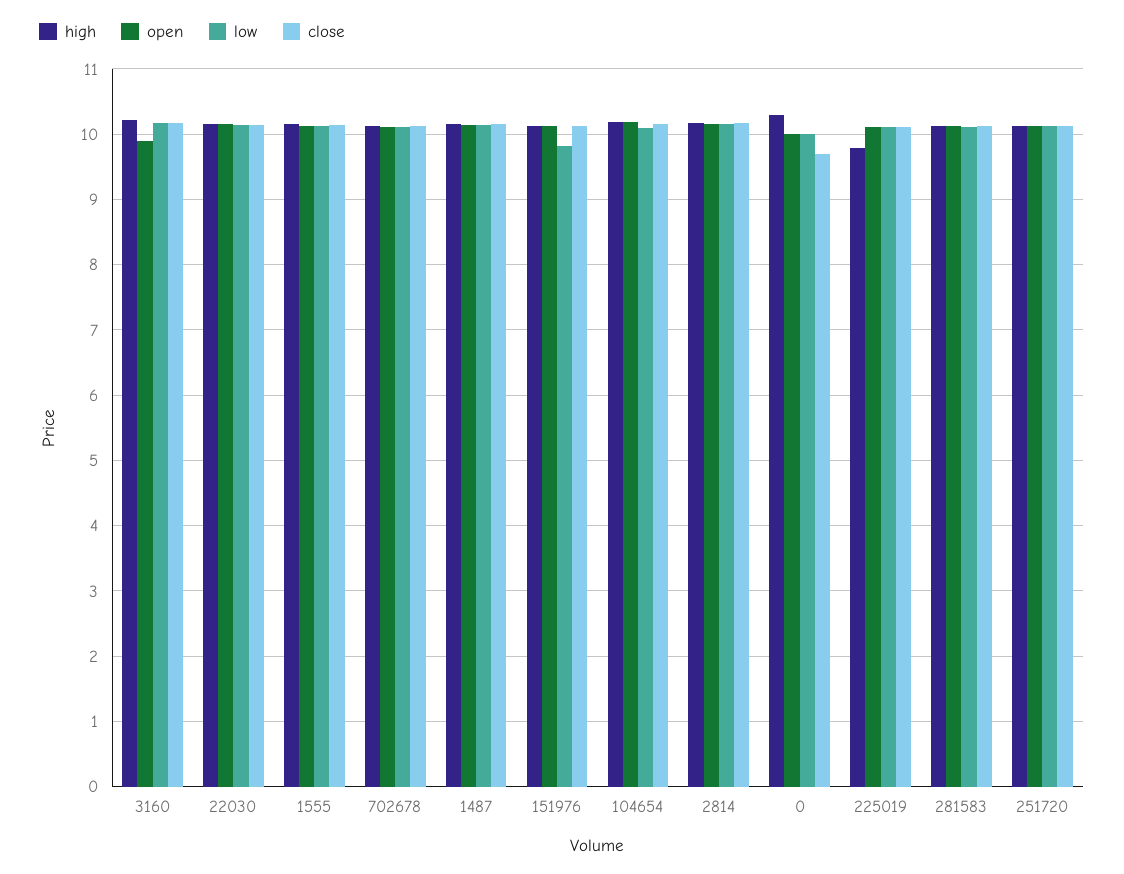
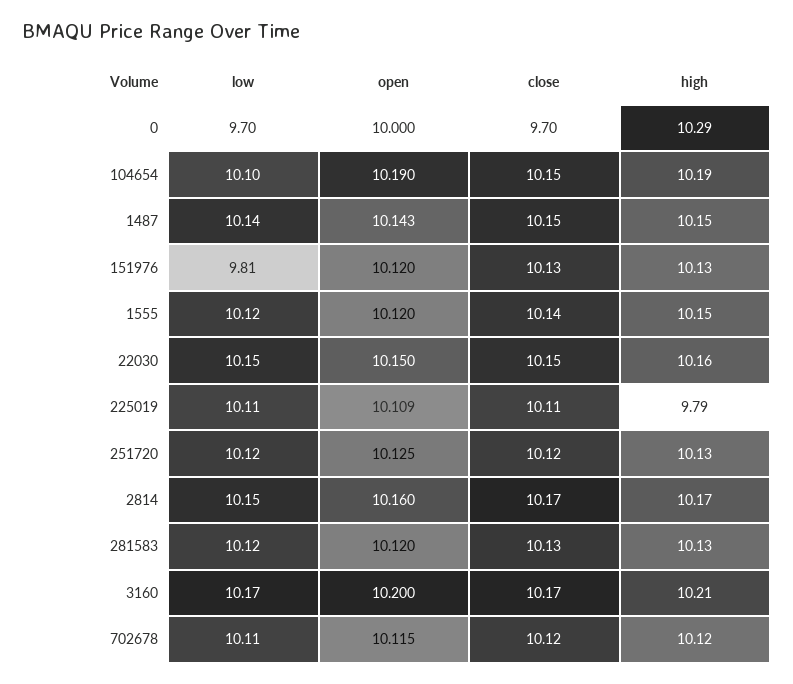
open, 3160: 9.9 -> 10.2
low, 0: 10 -> 9.7

